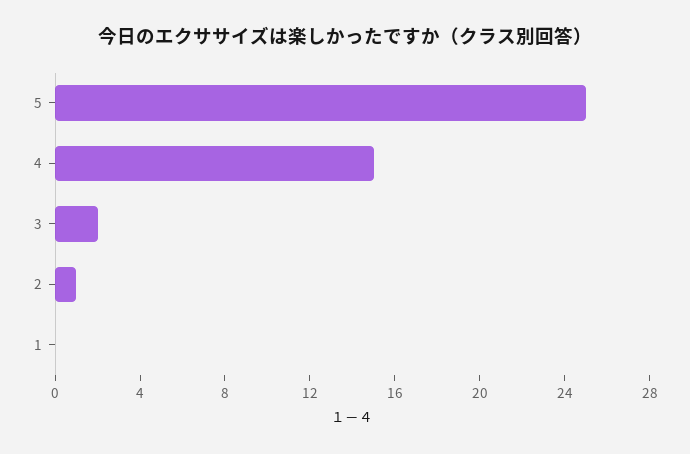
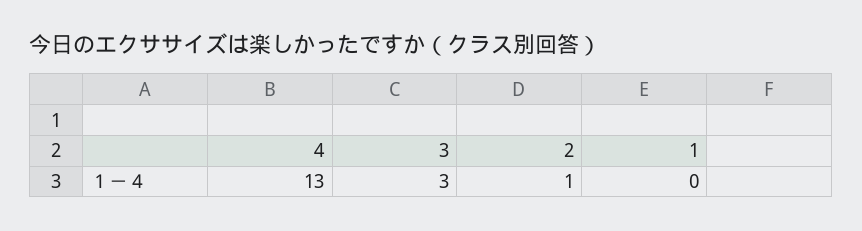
5: 25 -> none
4: 15 -> 13
3: 2 -> 3

